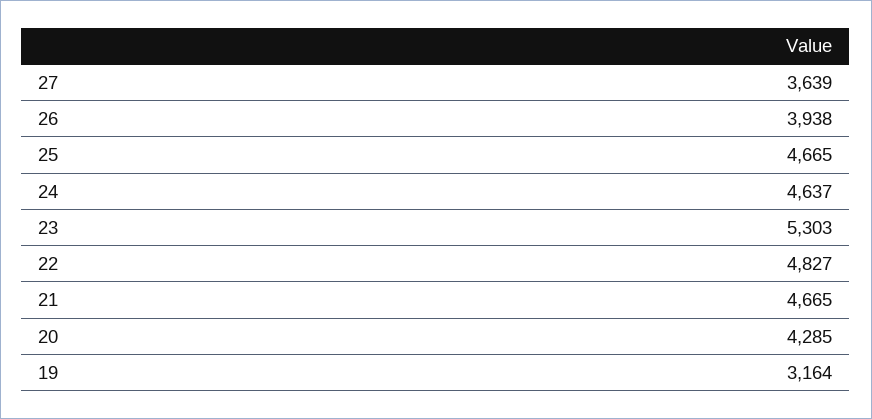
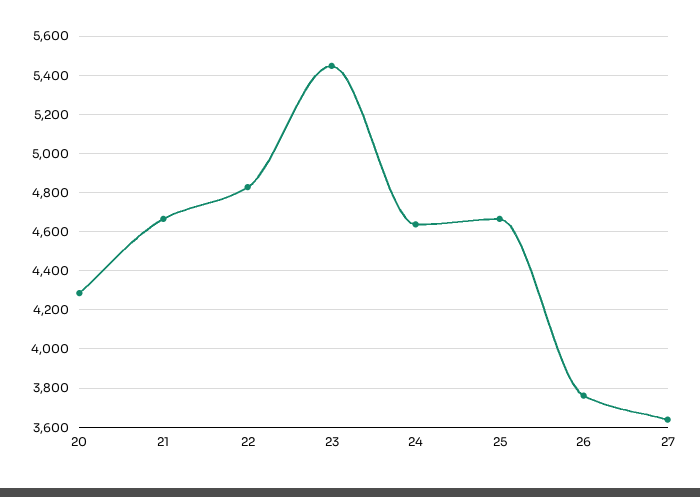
26: 3938 -> 3750
23: 5303 -> 5450
19: 3164 -> none

